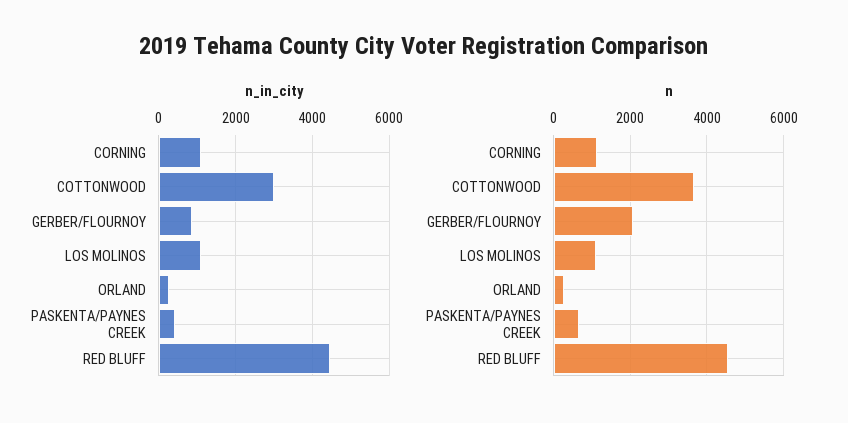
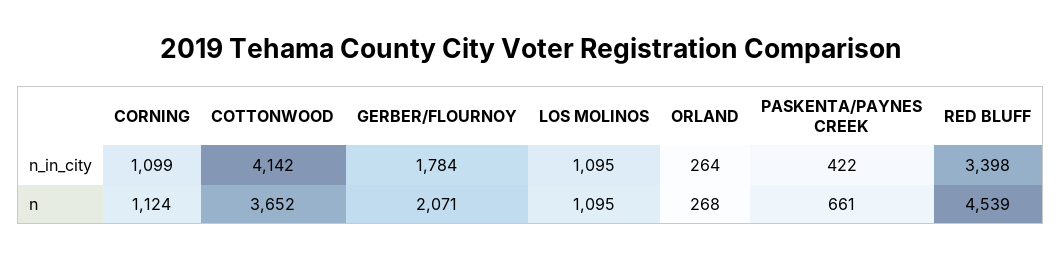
n_in_city, COTTONWOOD: 3000 -> 4142
n_in_city, GERBER/FLOURNOY: 800 -> 1784
n_in_city, RED BLUFF: 4400 -> 3398

